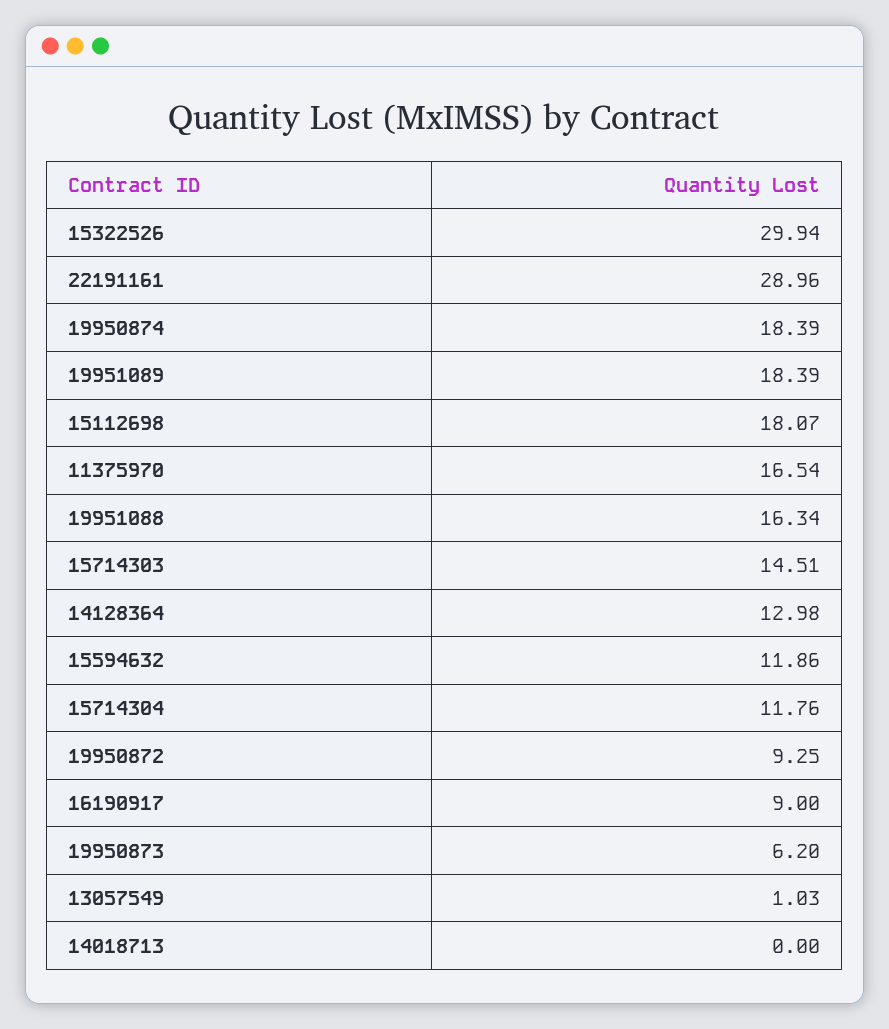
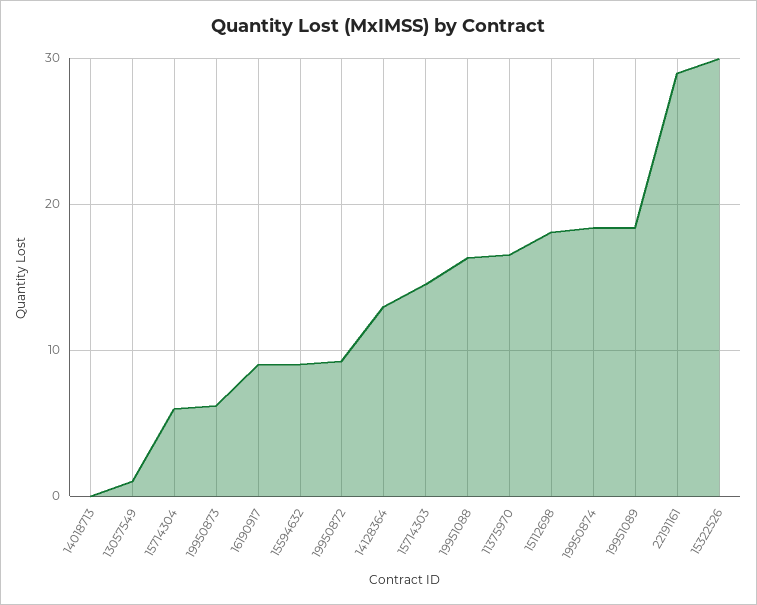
15594632: 11.86 -> 9
15714304: 11.76 -> 6

